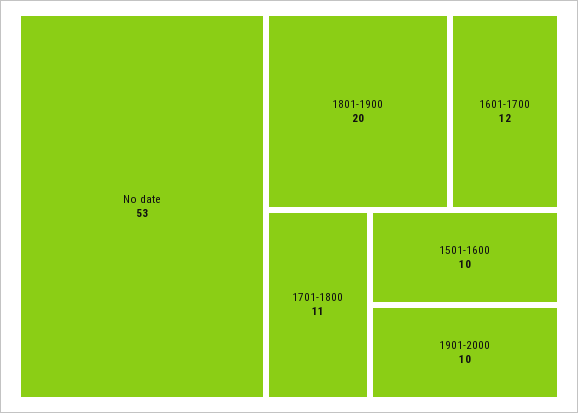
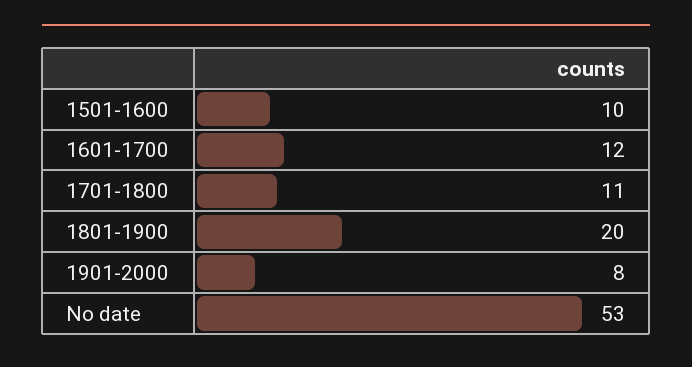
1901-2000: 10 -> 8

